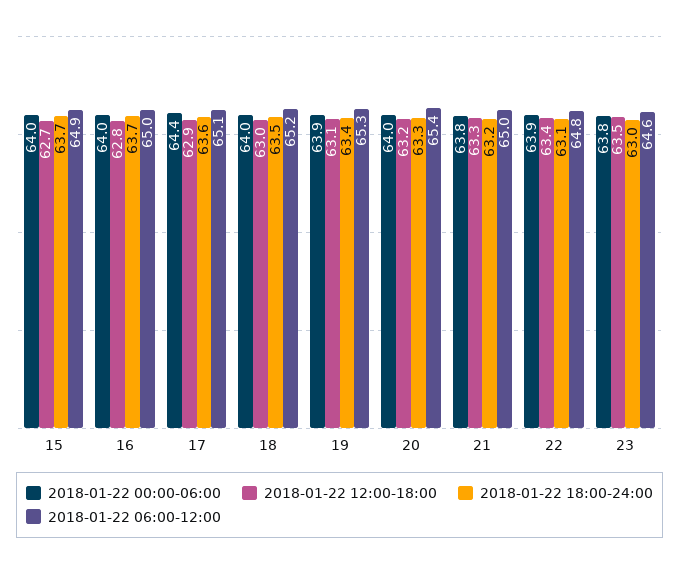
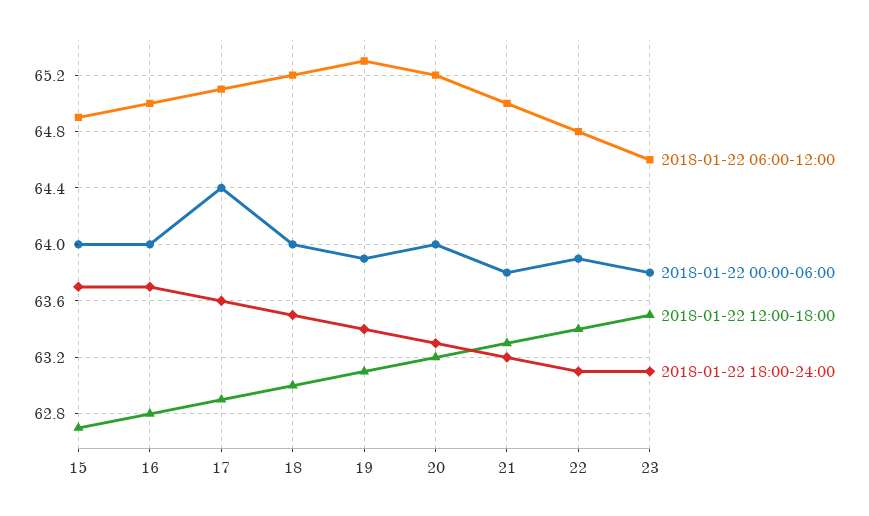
2018-01-22 06:00-12:00, 20: 65.4 -> 65.2
2018-01-22 18:00-24:00, 23: 63 -> 63.1

